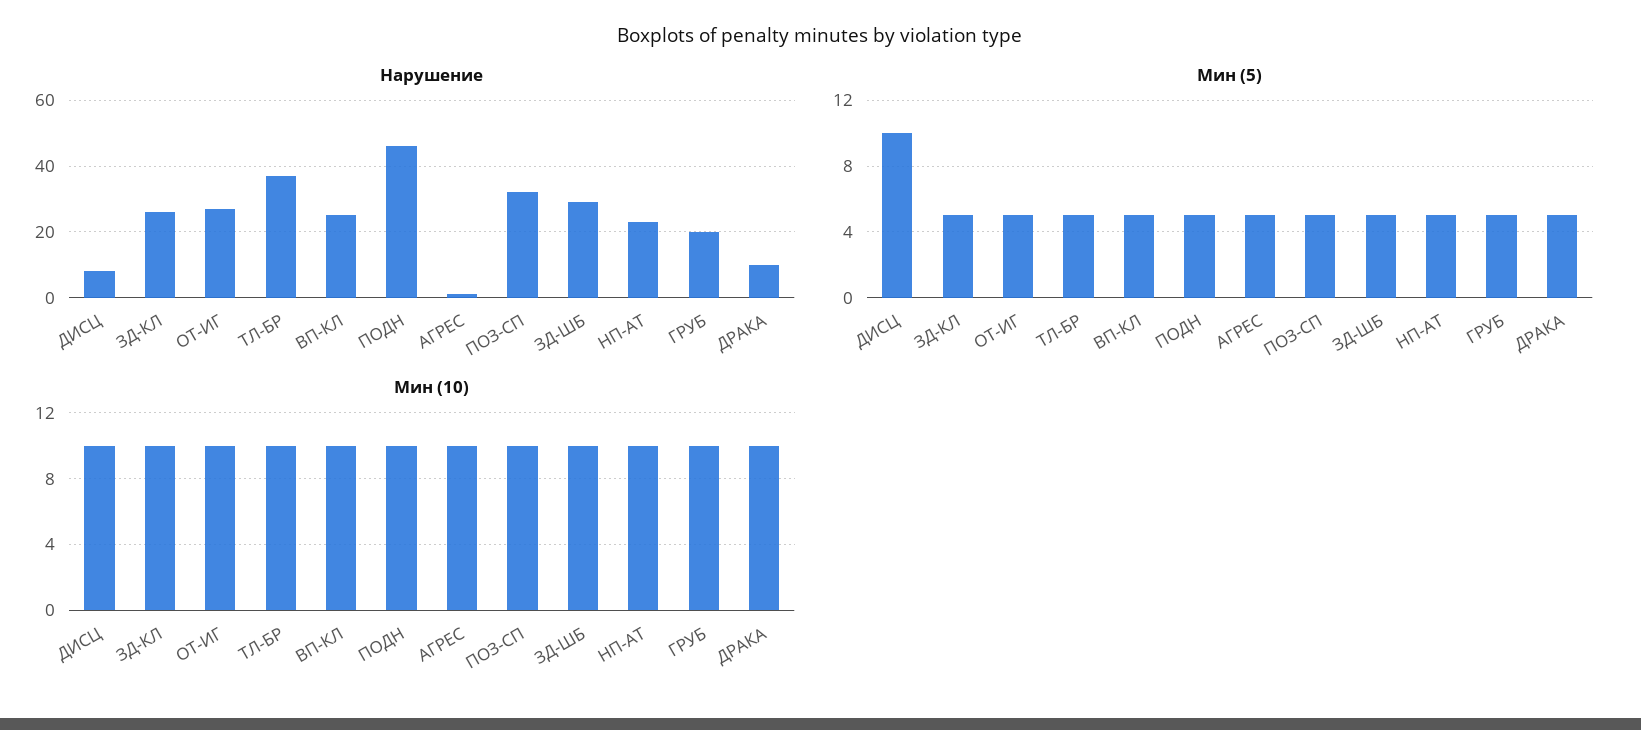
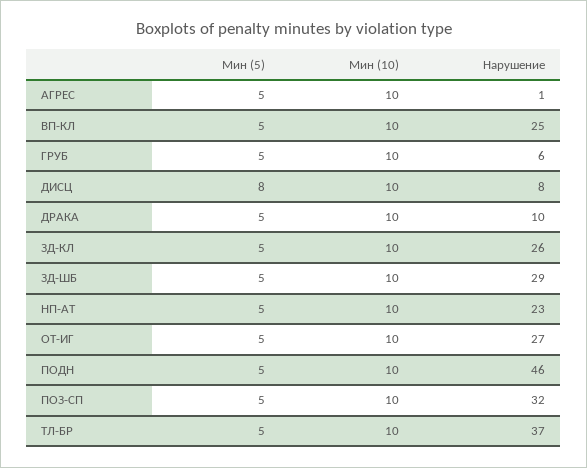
Нарушение, ГРУБ: 20 -> 6
Мин (5), ДИСЦ: 10 -> 8

